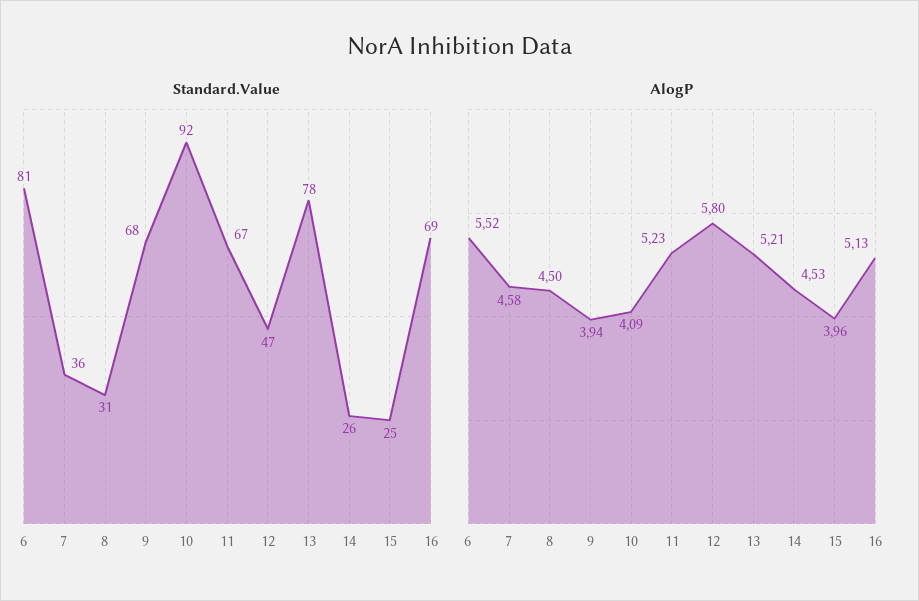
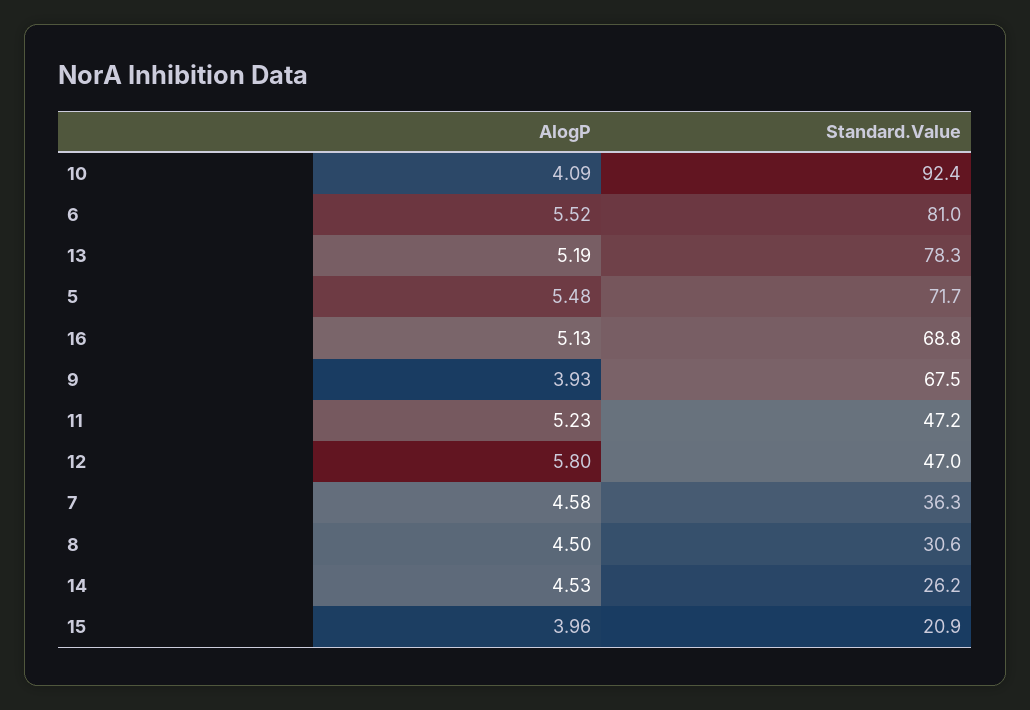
Standard.Value, 11: 67 -> 47.2
Standard.Value, 15: 25 -> 20.9
AlogP, 9: 3.94 -> 3.93
AlogP, 13: 5.21 -> 5.19
AlogP, 5: none -> 5.48
Standard.Value, 5: none -> 71.7

